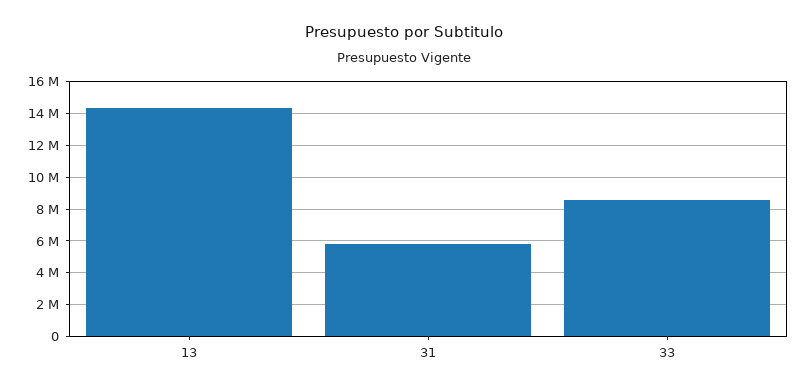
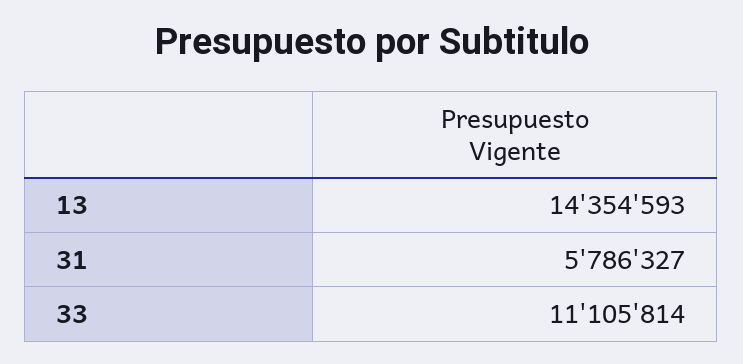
33: 8500000 -> 11105814

